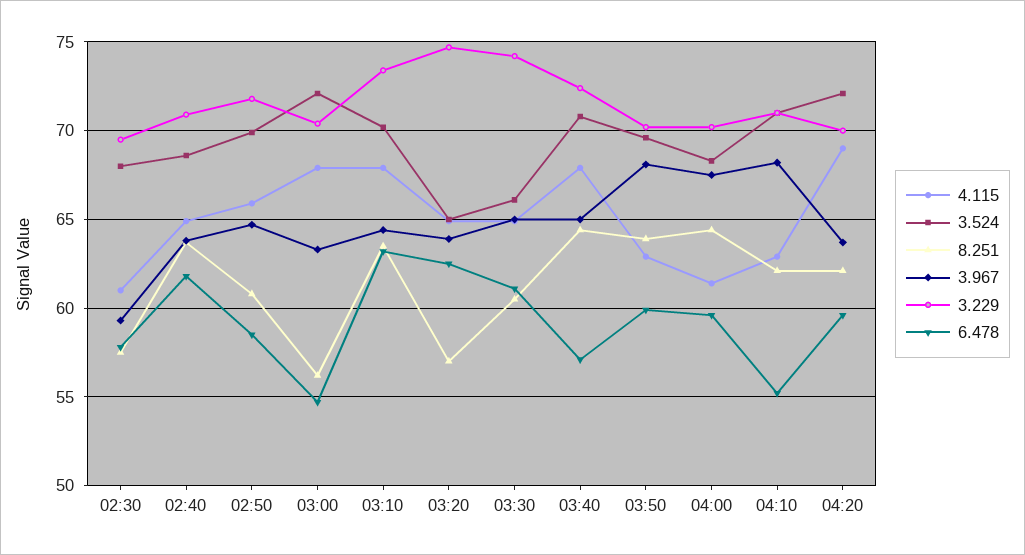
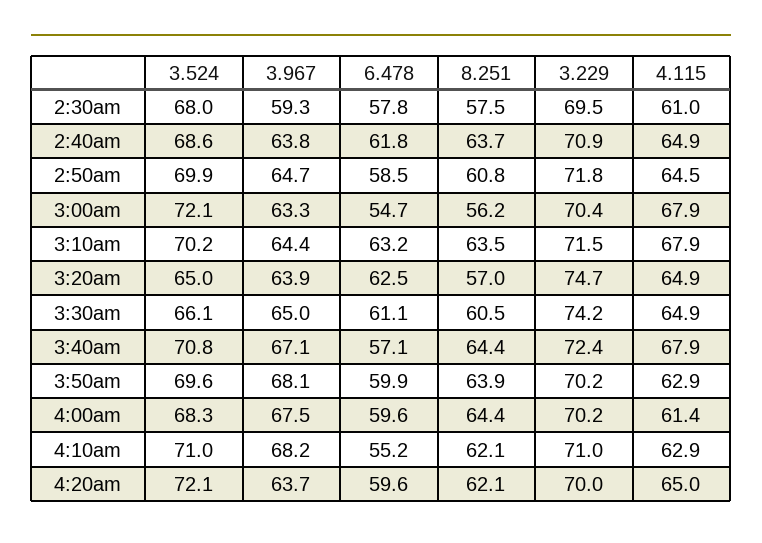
4.115, 02:50: 66 -> 64.5
3.229, 03:10: 73.5 -> 71.5
3.967, 03:40: 65 -> 67.1
4.115, 04:20: 69 -> 65

